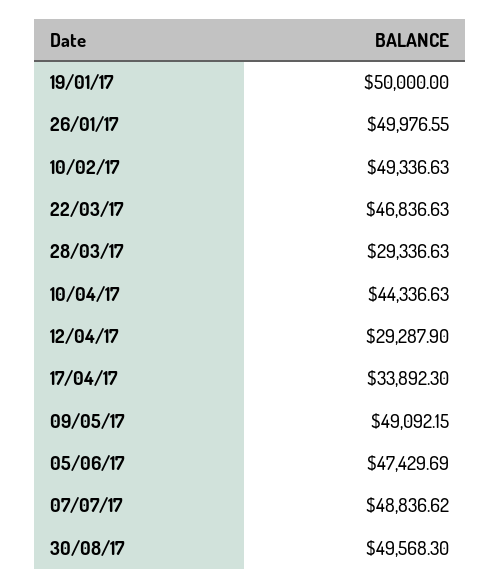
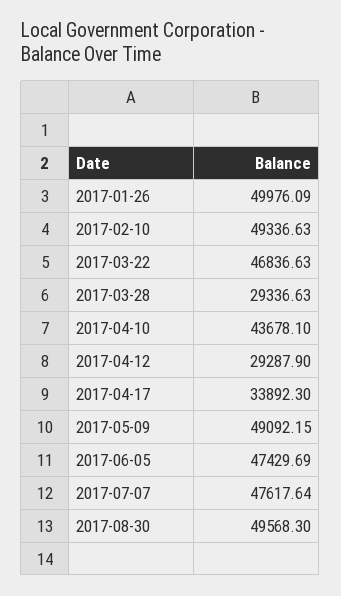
19/01/17: 50000 -> none
26/01/17: 49976.55 -> 49976.09
10/04/17: 44336.63 -> 43678.1
07/07/17: 48836.62 -> 47617.64

